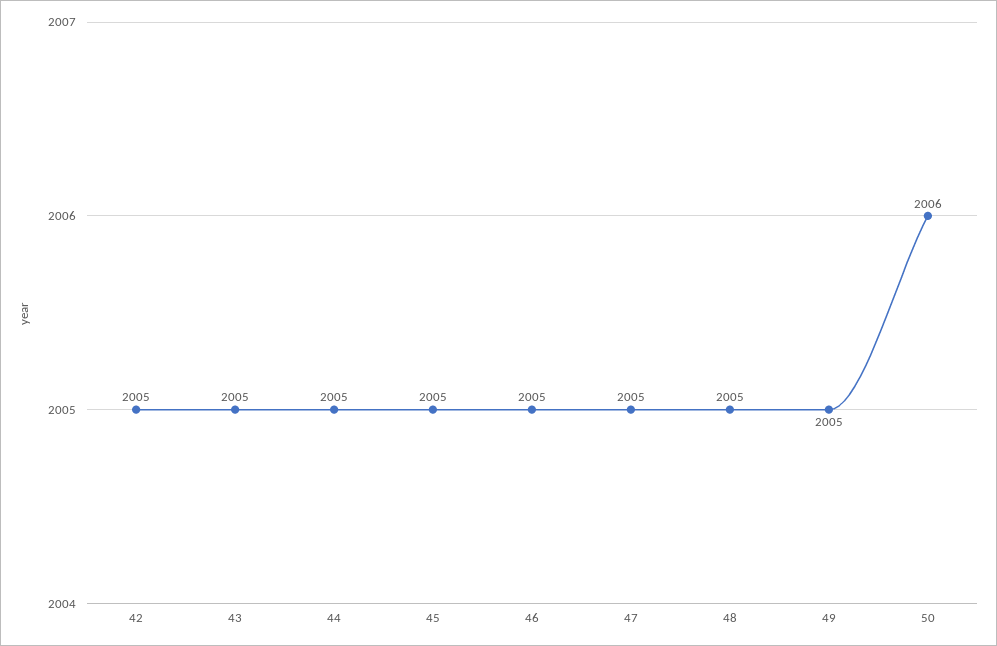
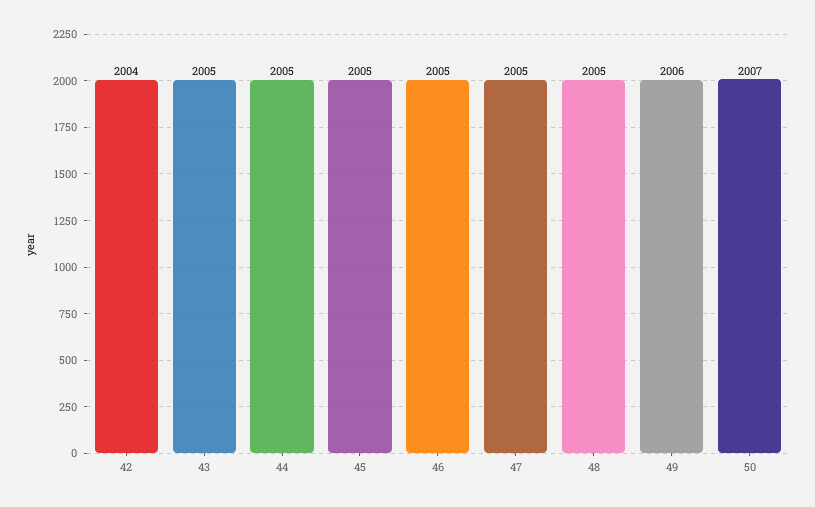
42: 2005 -> 2004
49: 2005 -> 2006
50: 2006 -> 2007

